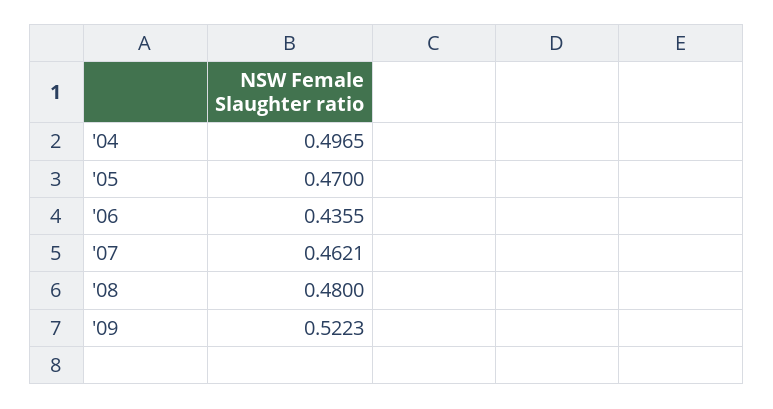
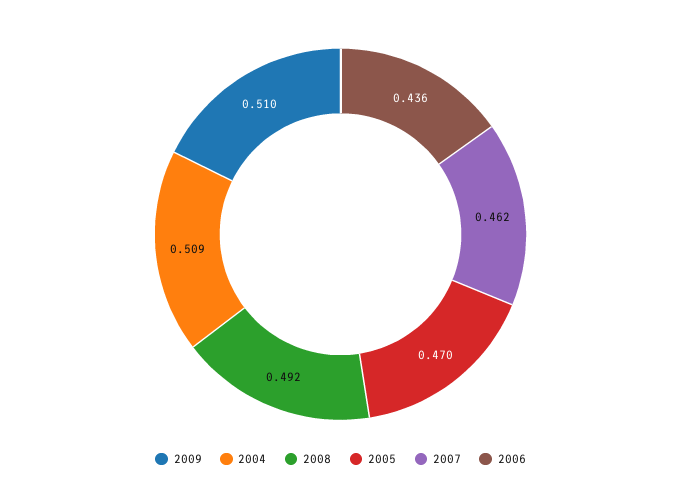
'04: 0.4965 -> 0.509
'08: 0.48 -> 0.492
'09: 0.5223 -> 0.51

